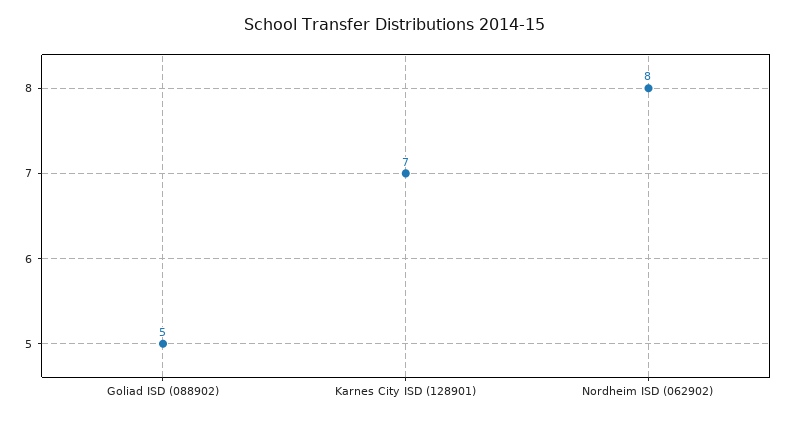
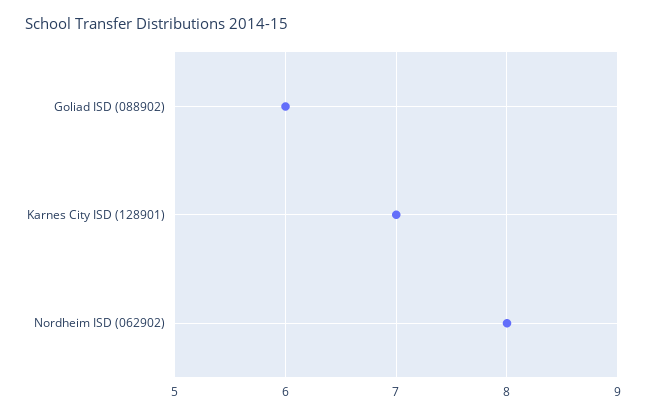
Goliad ISD (088902): 5 -> 6

